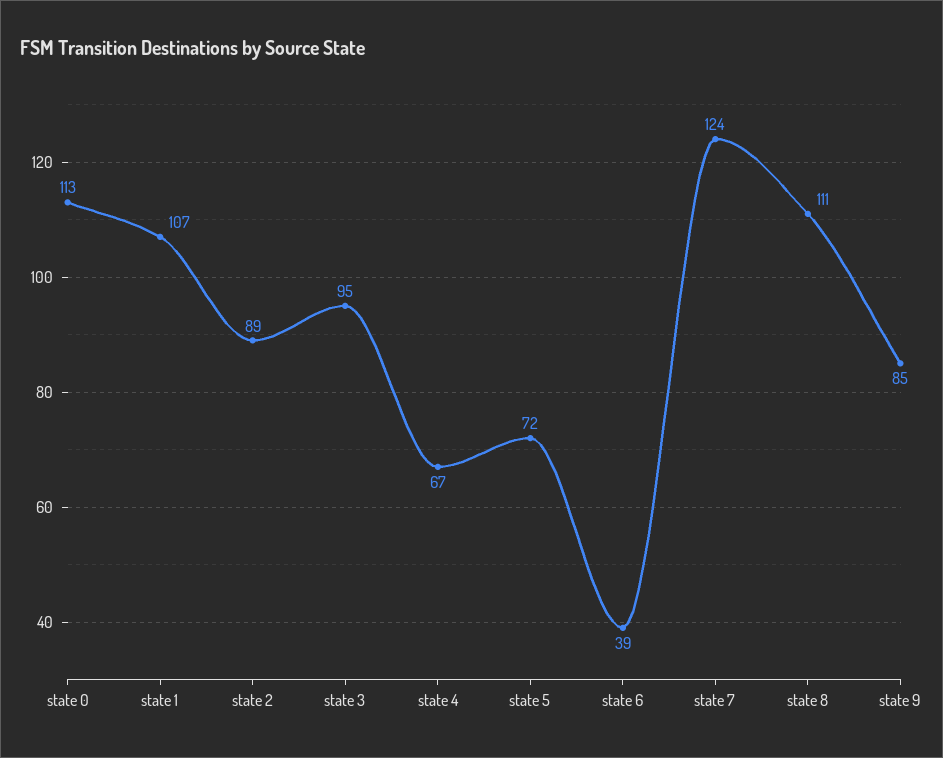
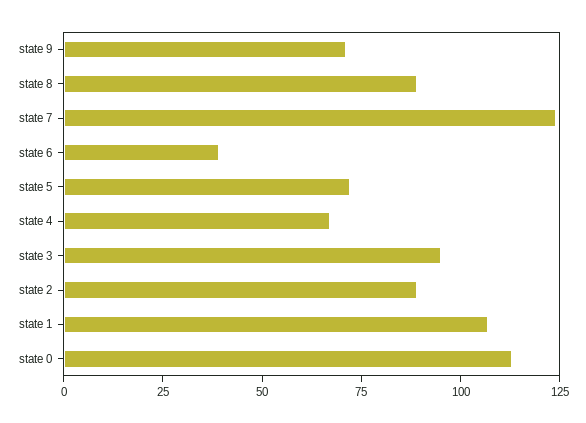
state 8: 111 -> 90
state 9: 85 -> 70

